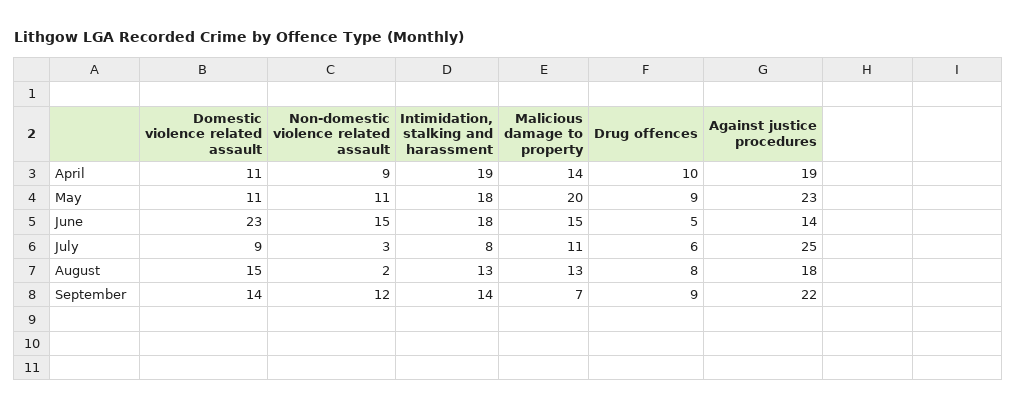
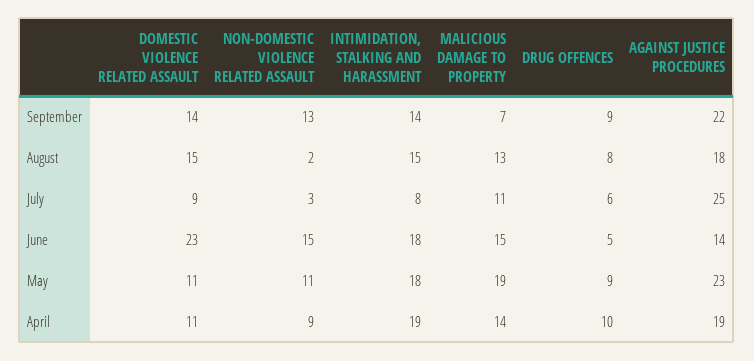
Malicious damage to property, May: 20 -> 19
Intimidation, stalking and harassment, August: 13 -> 15
Non-domestic violence related assault, September: 12 -> 13

